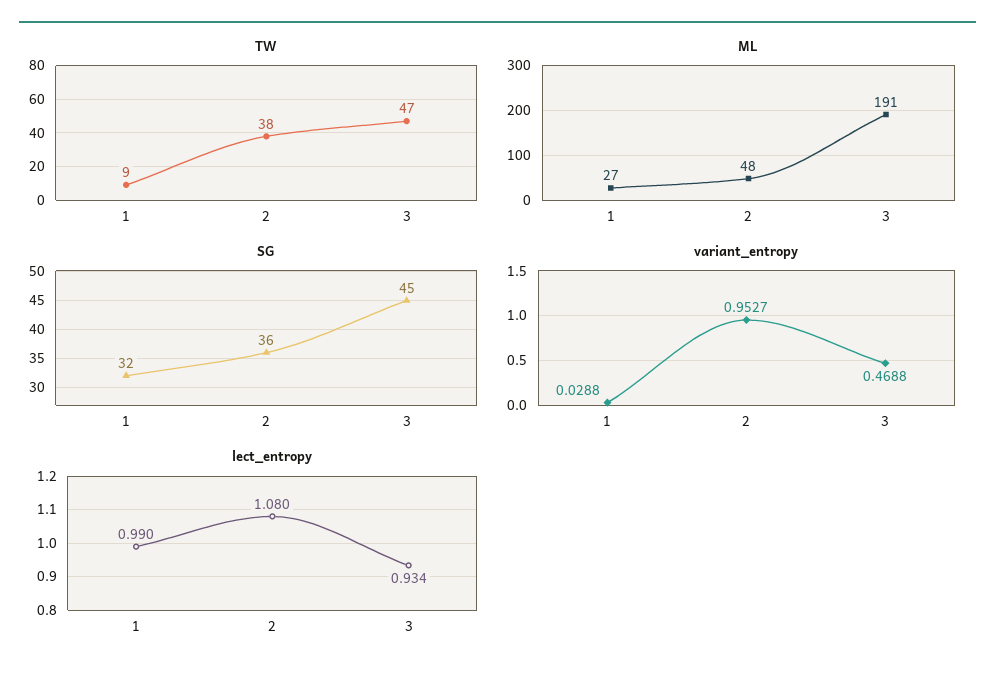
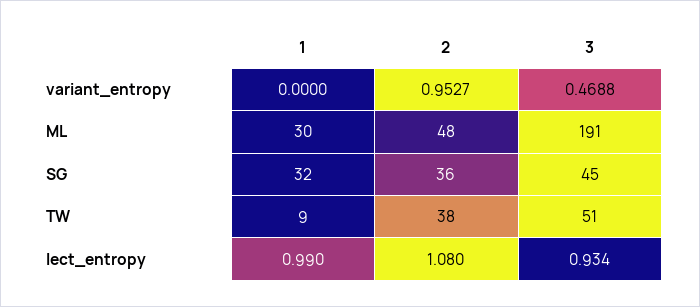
TW, 3: 47 -> 51
ML, 1: 27 -> 30
variant_entropy, 1: 0.0288 -> 0

